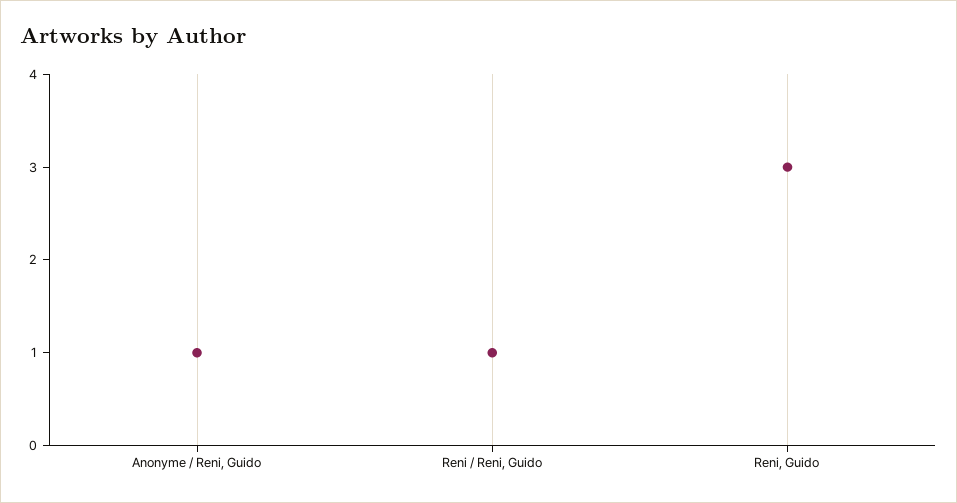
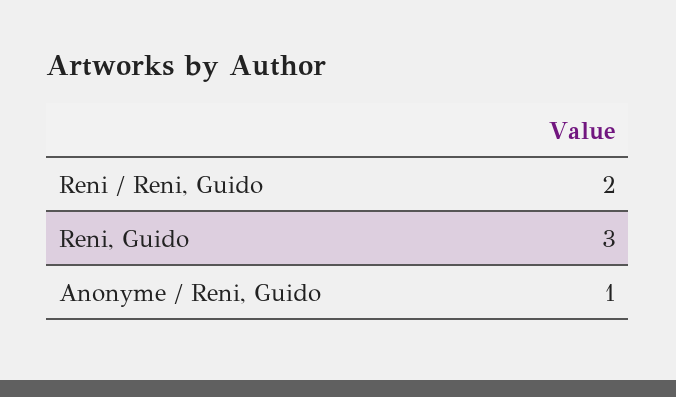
Reni / Reni, Guido: 1 -> 2

